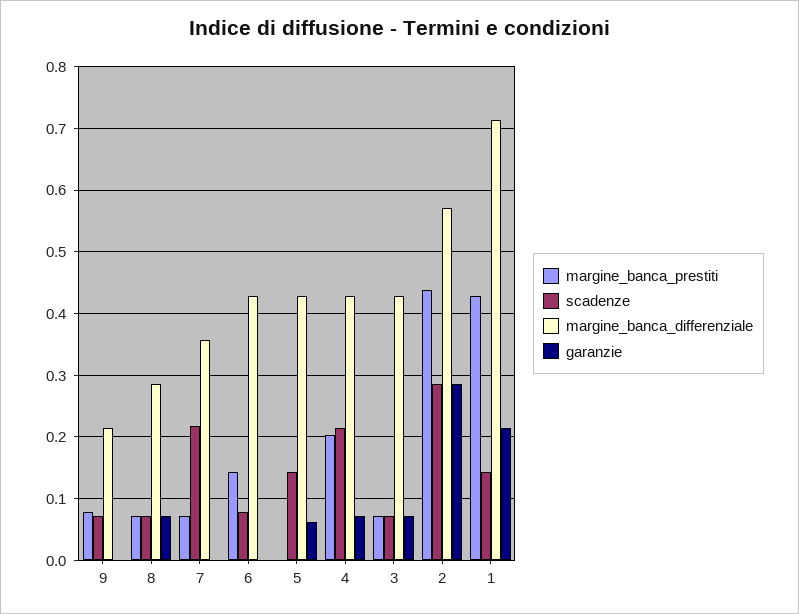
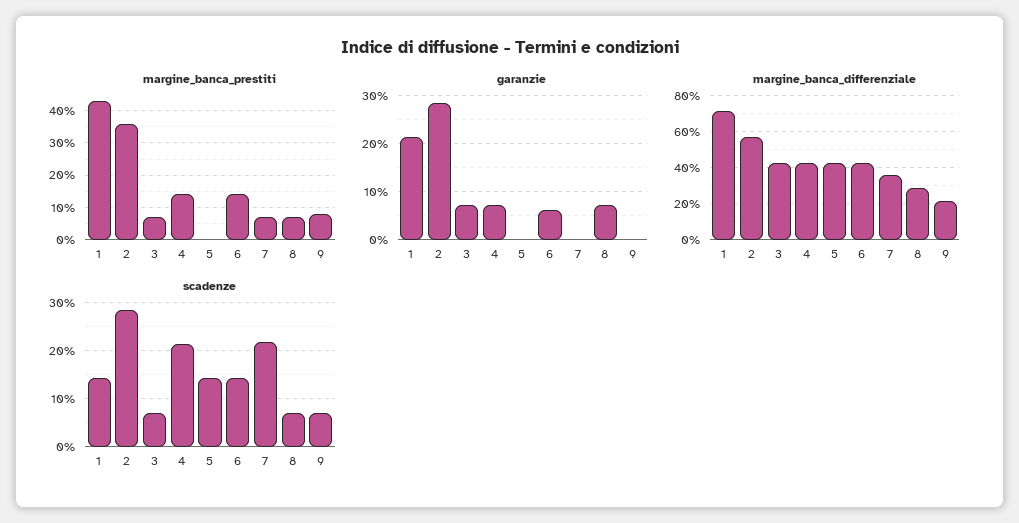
scadenze, 6: 0.08 -> 0.14
garanzie, 6: 0 -> 0.06
garanzie, 5: 0.06 -> 0
margine_banca_prestiti, 4: 0.2 -> 0.14
margine_banca_prestiti, 2: 0.44 -> 0.36

